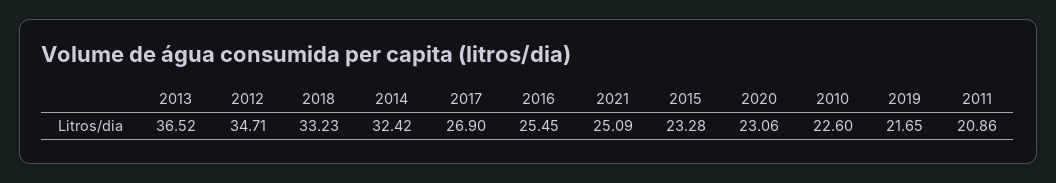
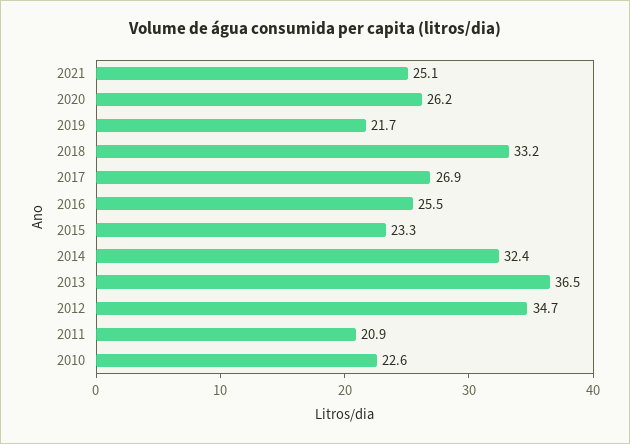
2020: 23.06 -> 26.2

